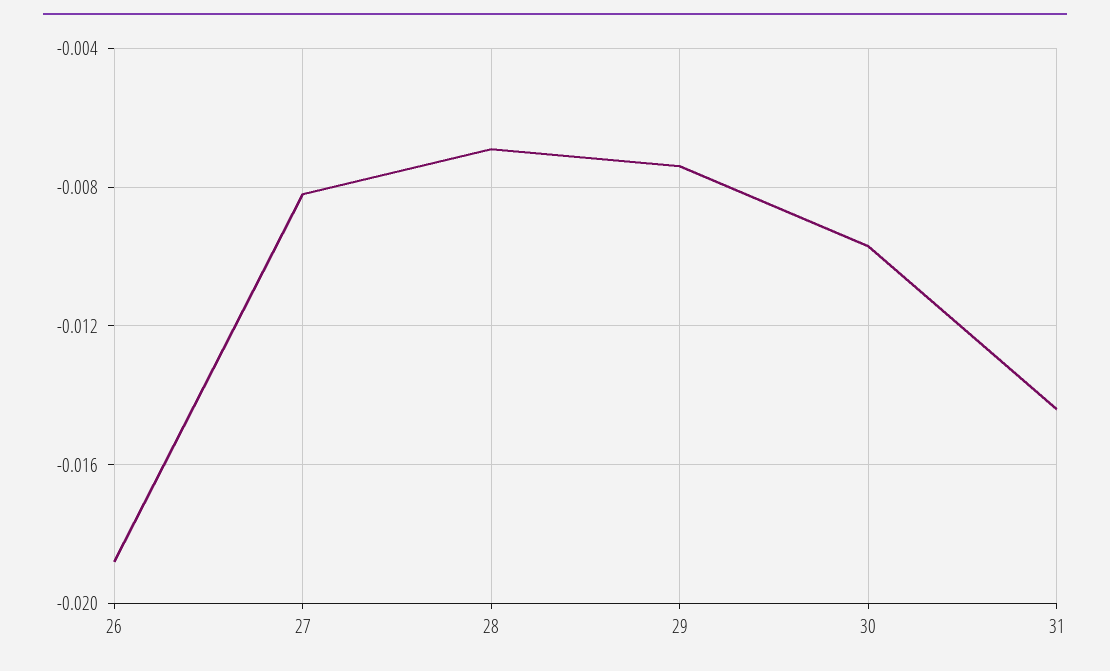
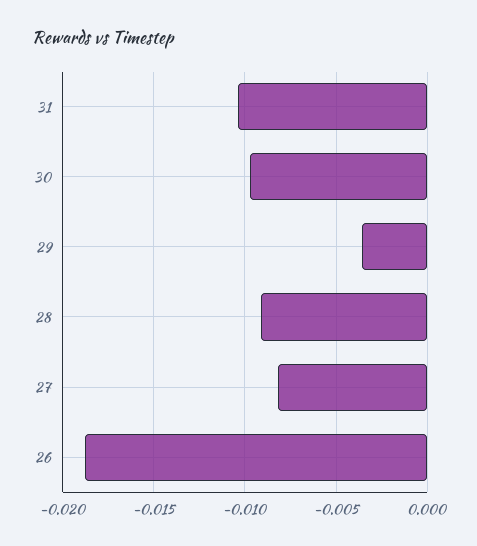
28: -0.007 -> -0.009
29: -0.0075 -> -0.0035
31: -0.0145 -> -0.0105

